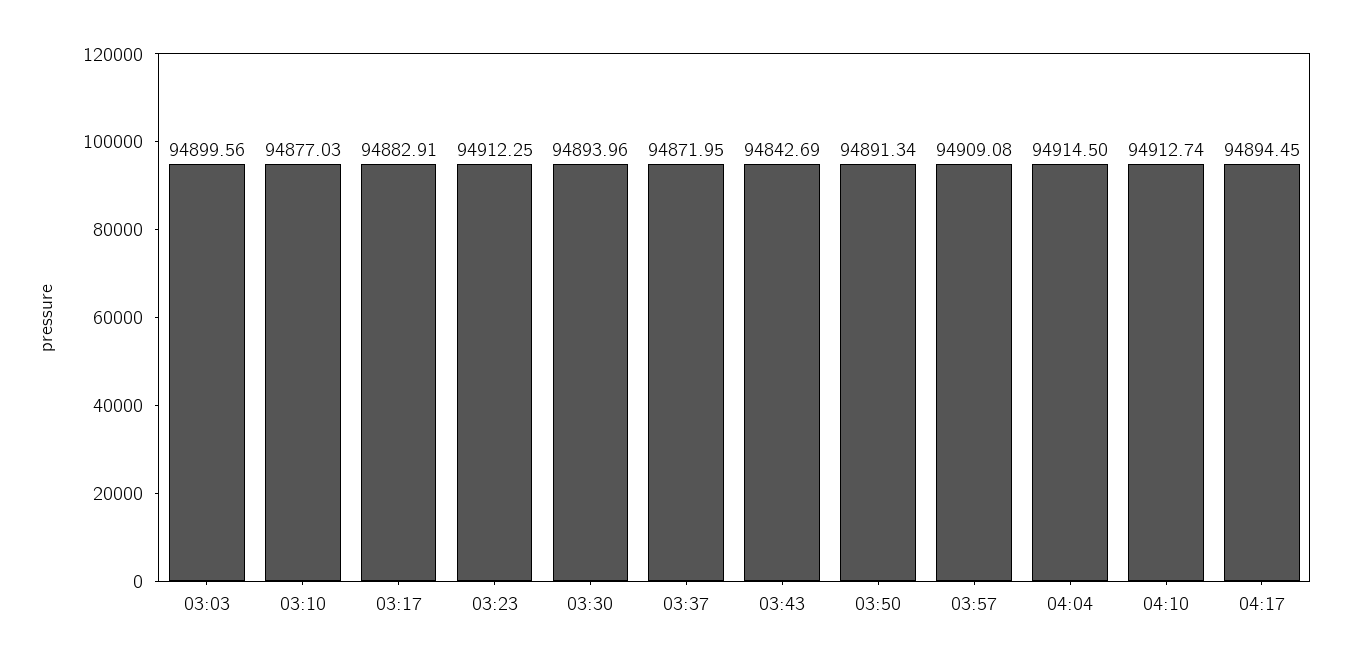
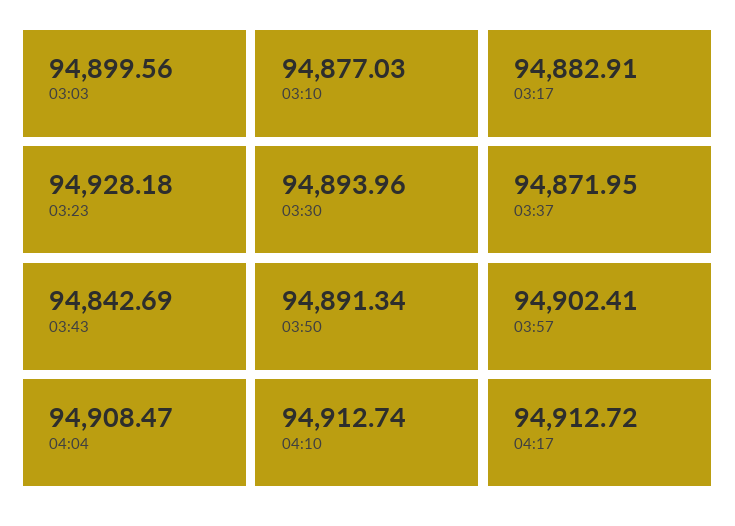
03:23: 94912.25 -> 94928.18
03:57: 94909.08 -> 94902.41
04:04: 94914.5 -> 94908.47
04:17: 94894.45 -> 94912.72

